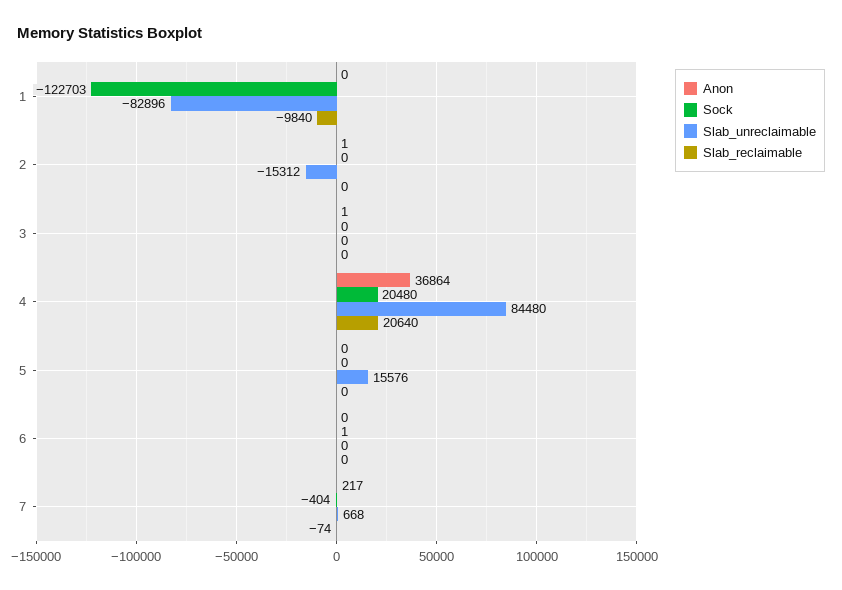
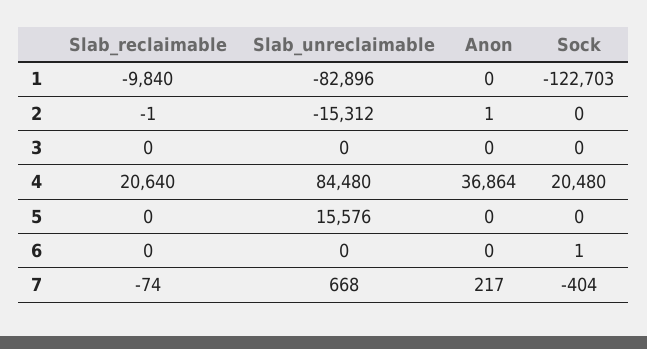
Slab_reclaimable, 2: 0 -> -1
Anon, 3: 1 -> 0

